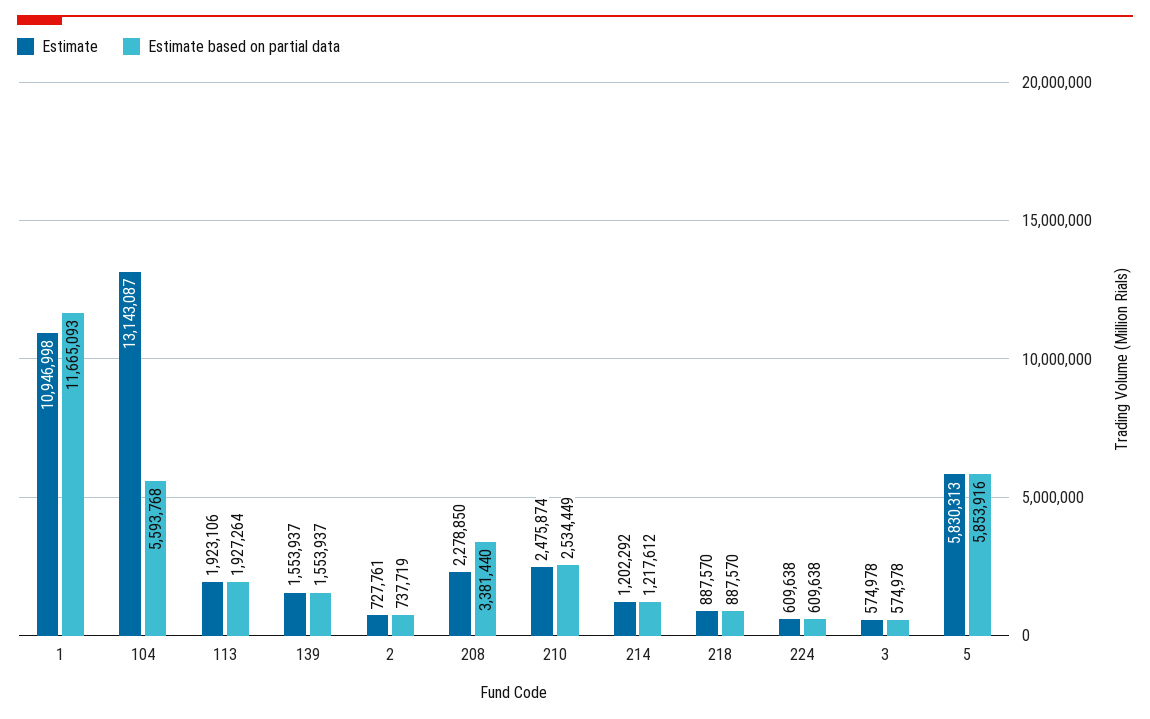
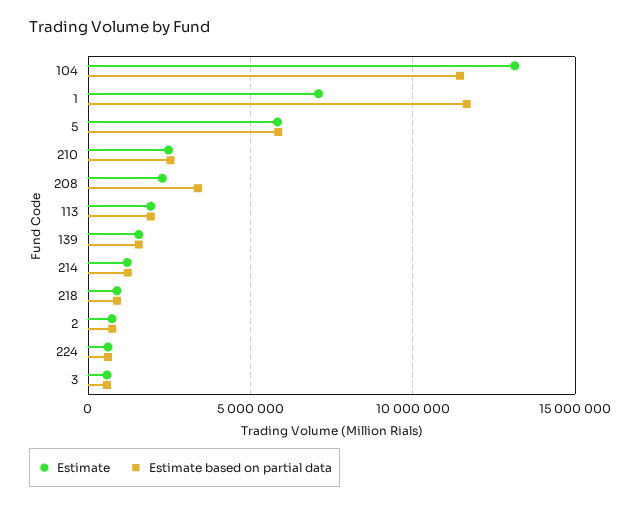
Estimate, 1: 10946998 -> 7000000
Estimate based on partial data, 104: 5593768 -> 11500000

